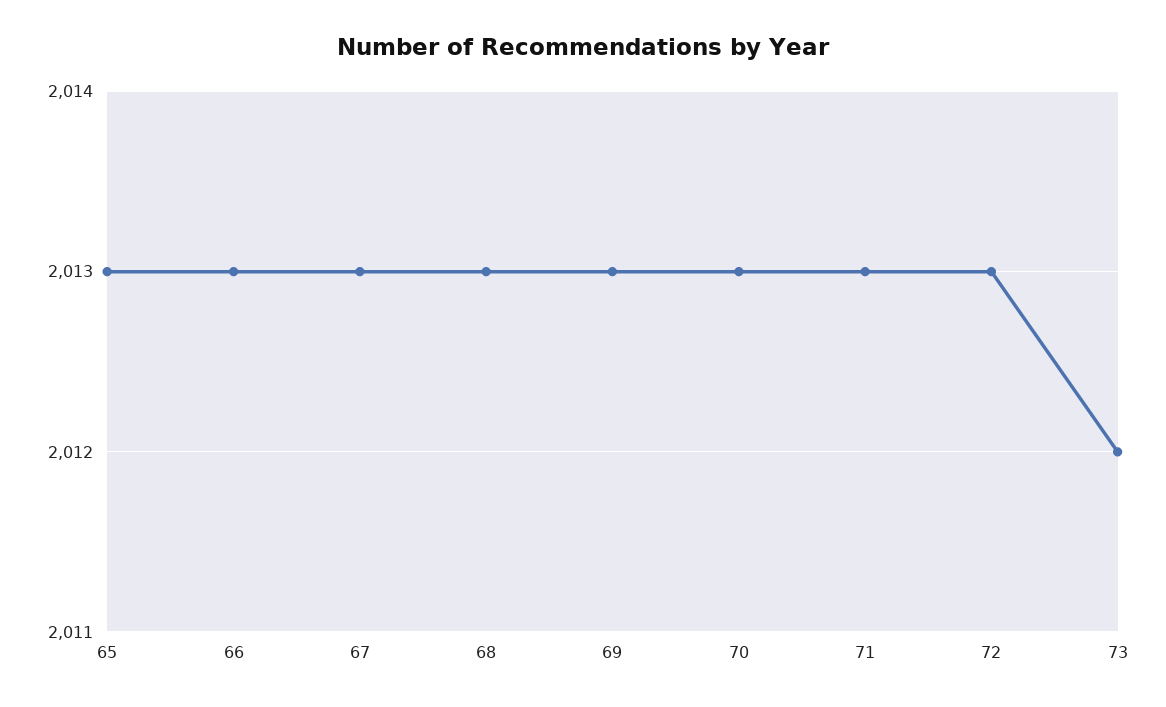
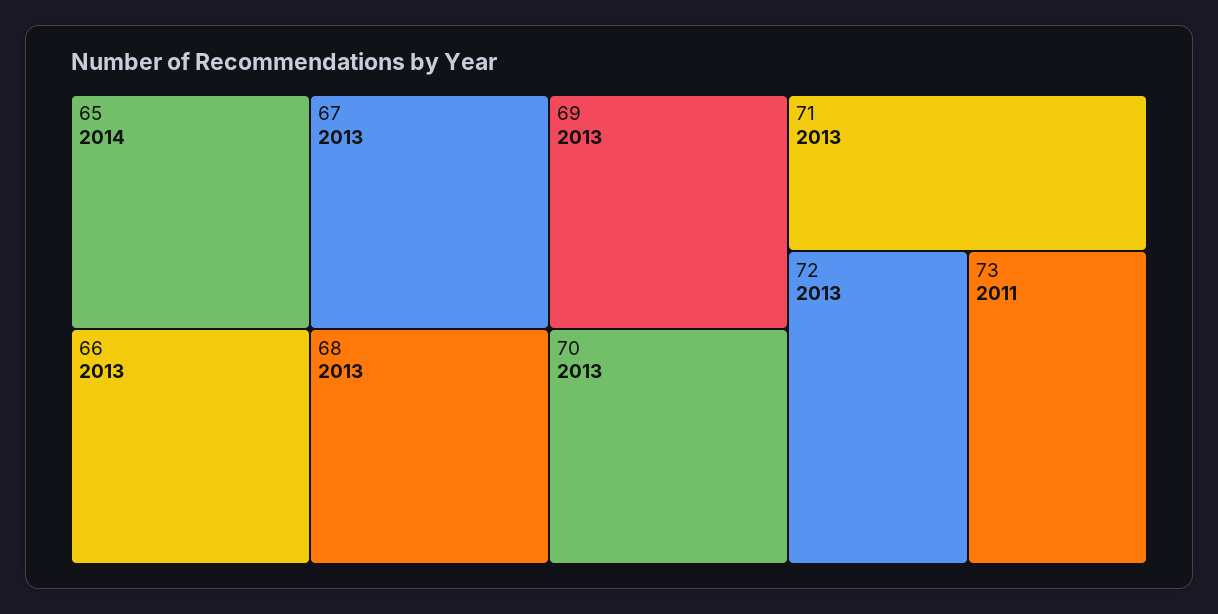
65: 2013 -> 2014
73: 2012 -> 2011

